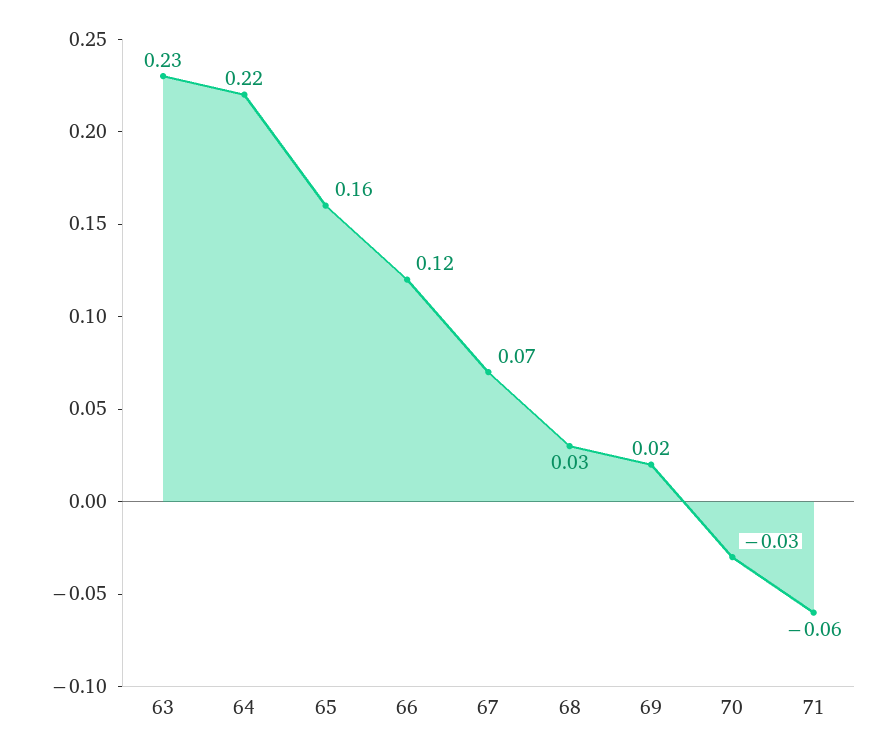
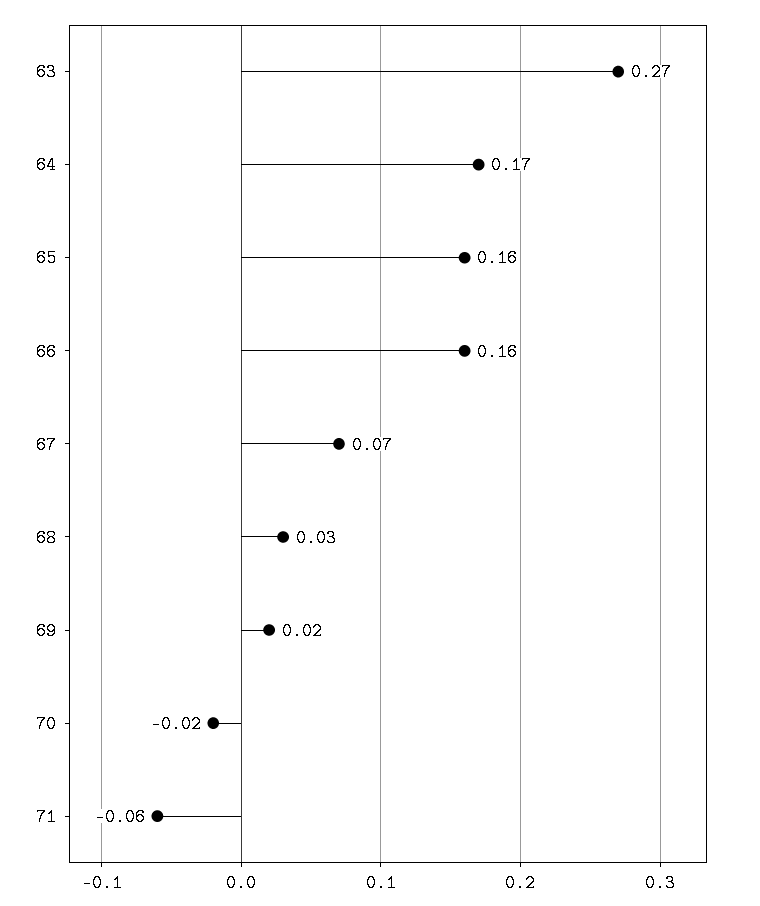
63: 0.23 -> 0.27
64: 0.22 -> 0.17
66: 0.12 -> 0.16
70: -0.03 -> -0.02

